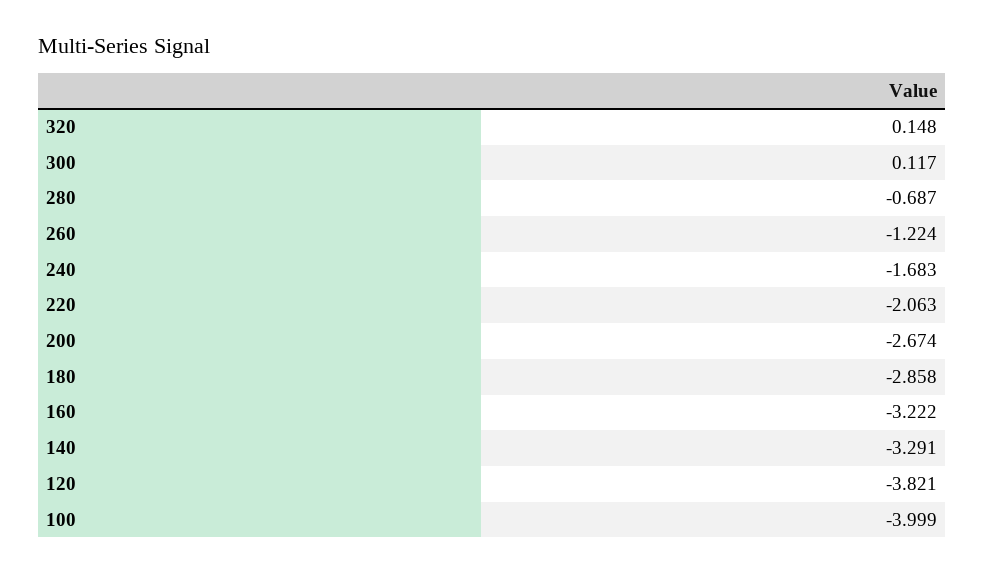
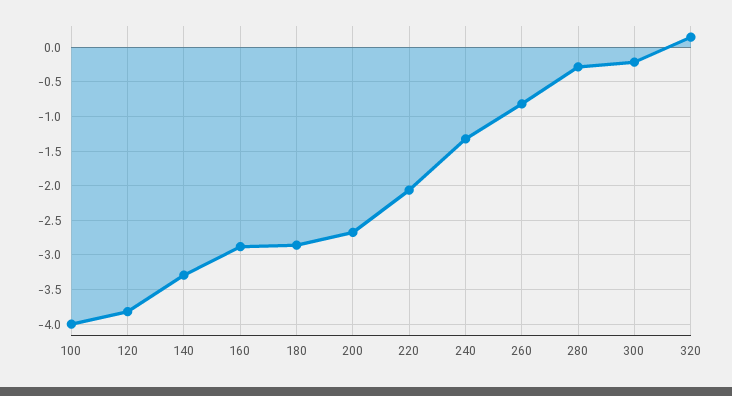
300: 0.117 -> -0.2
280: -0.687 -> -0.3
260: -1.224 -> -0.8
240: -1.683 -> -1.3
160: -3.222 -> -2.9

